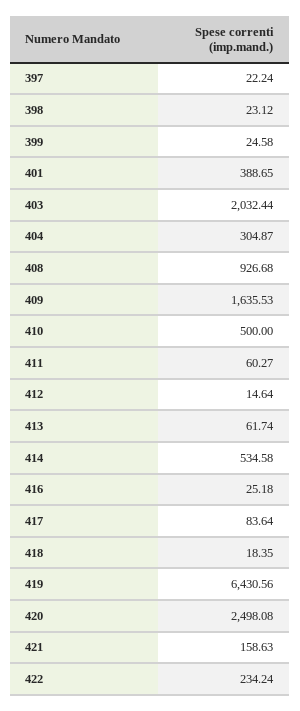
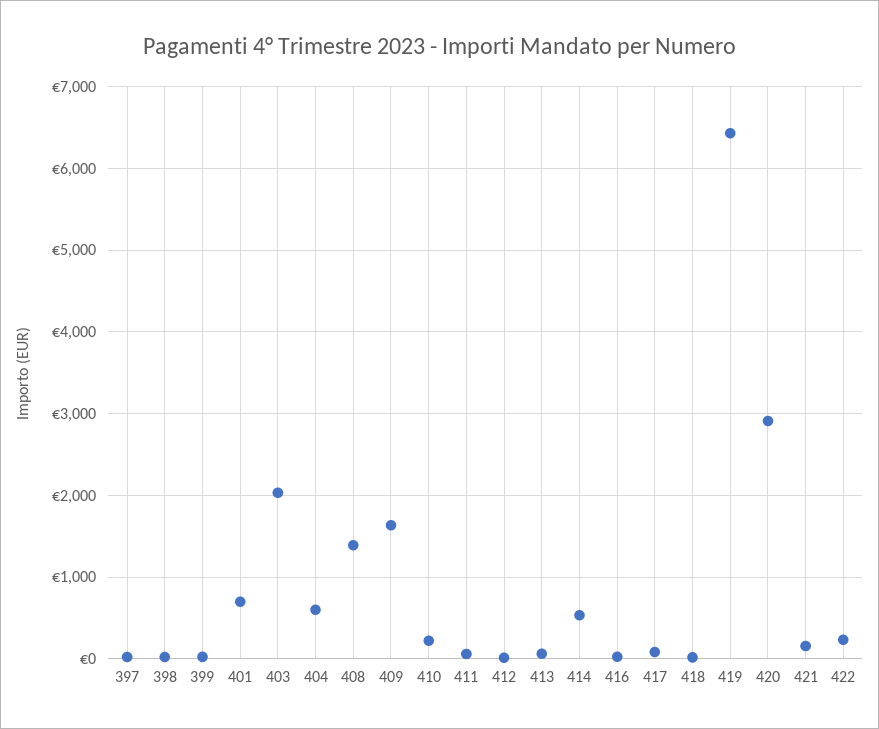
401: 388.65 -> 700
404: 304.87 -> 600
408: 926.68 -> 1400
410: 500 -> 200
420: 2498.08 -> 2900

